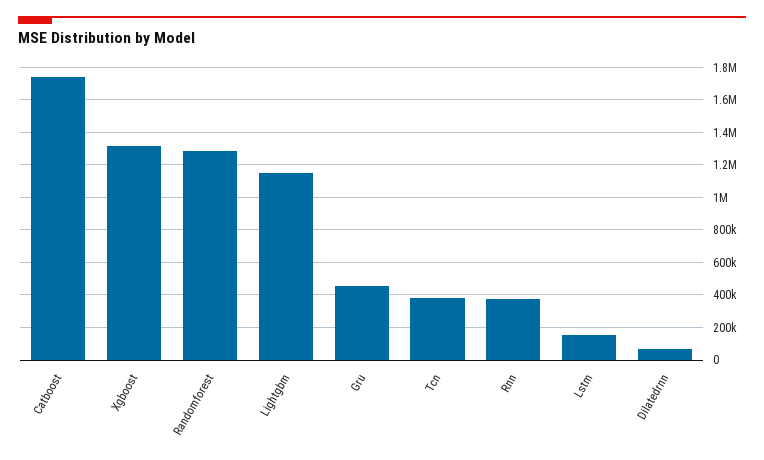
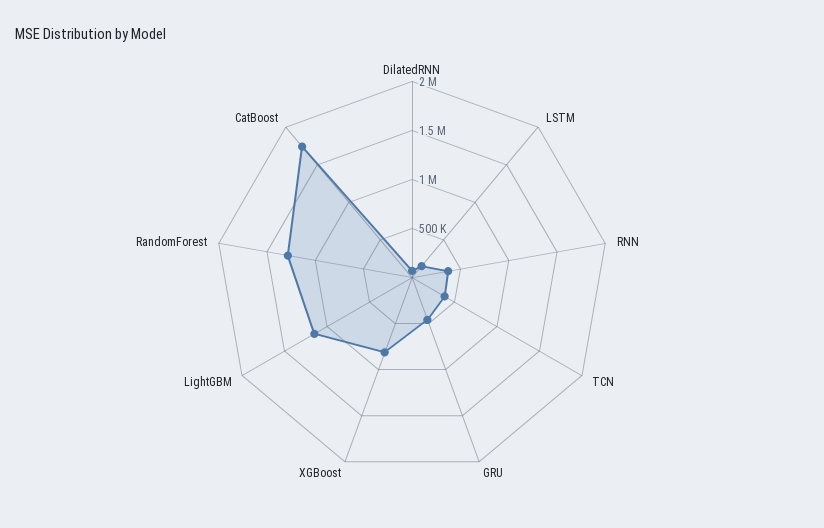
Xgboost: 1300000 -> 800000

